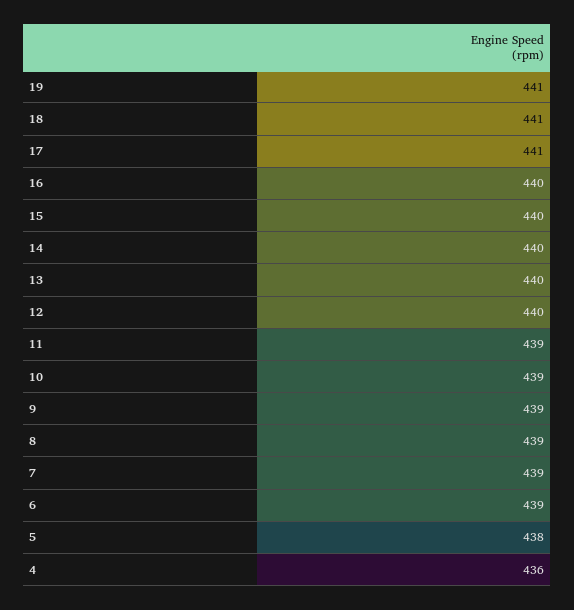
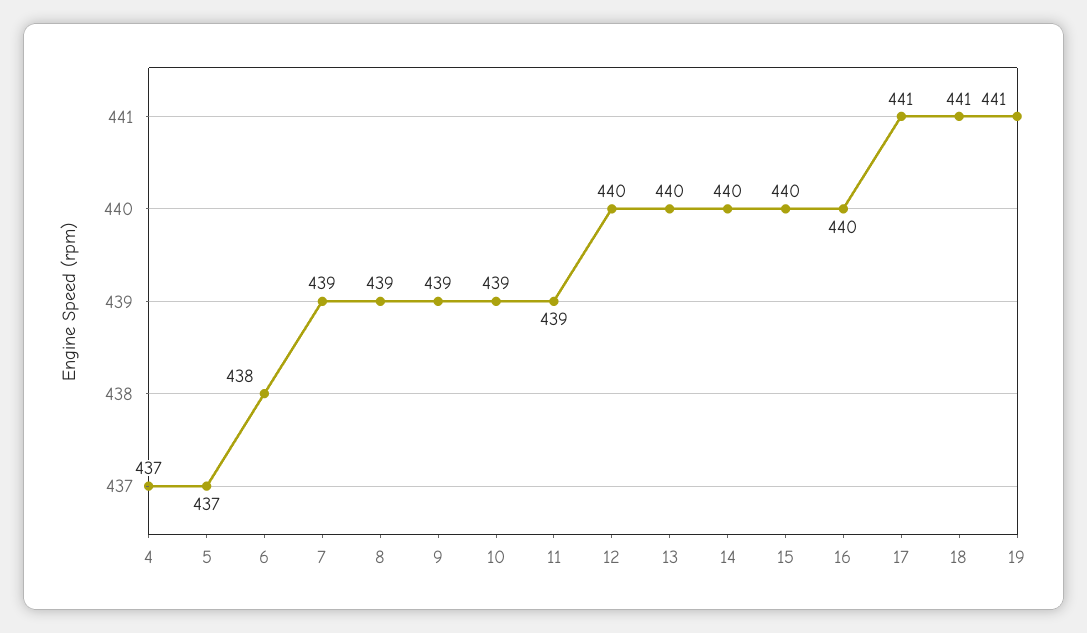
6: 439 -> 438
5: 438 -> 437
4: 436 -> 437

